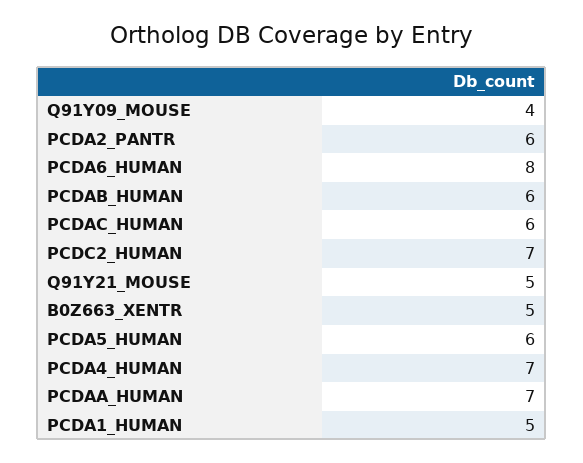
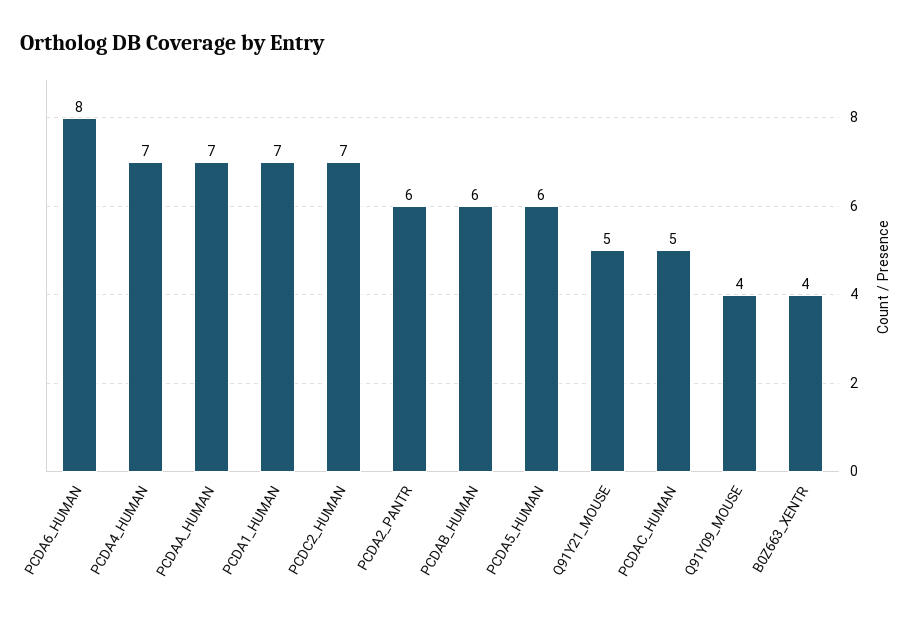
PCDAC_HUMAN: 6 -> 5
B0Z663_XENTR: 5 -> 4
PCDA1_HUMAN: 5 -> 7

